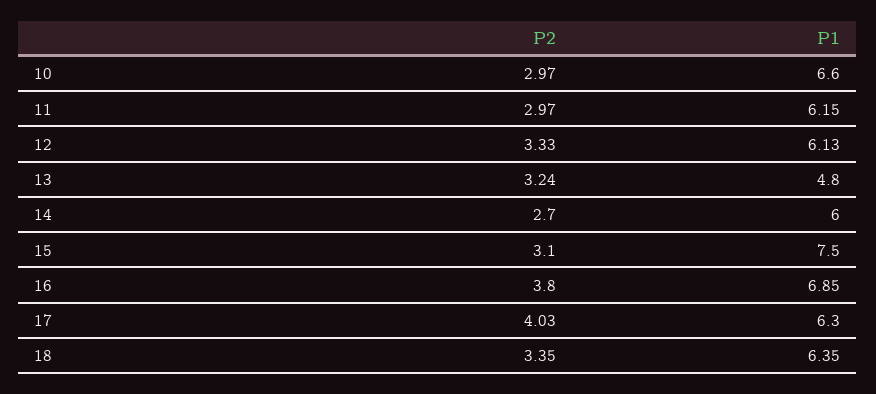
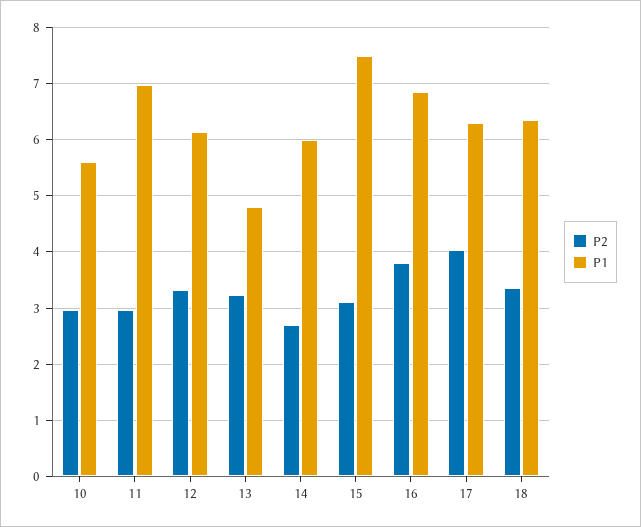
P1, 10: 6.6 -> 5.6
P1, 11: 6.15 -> 7

